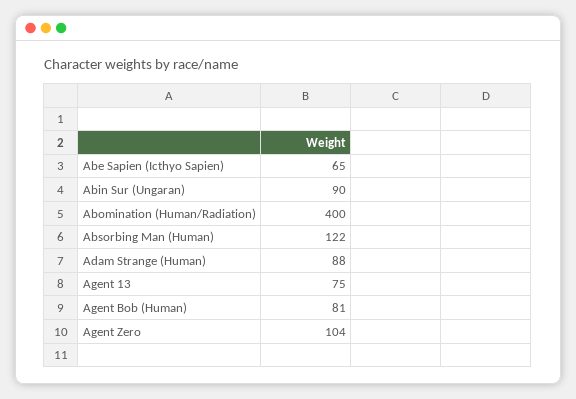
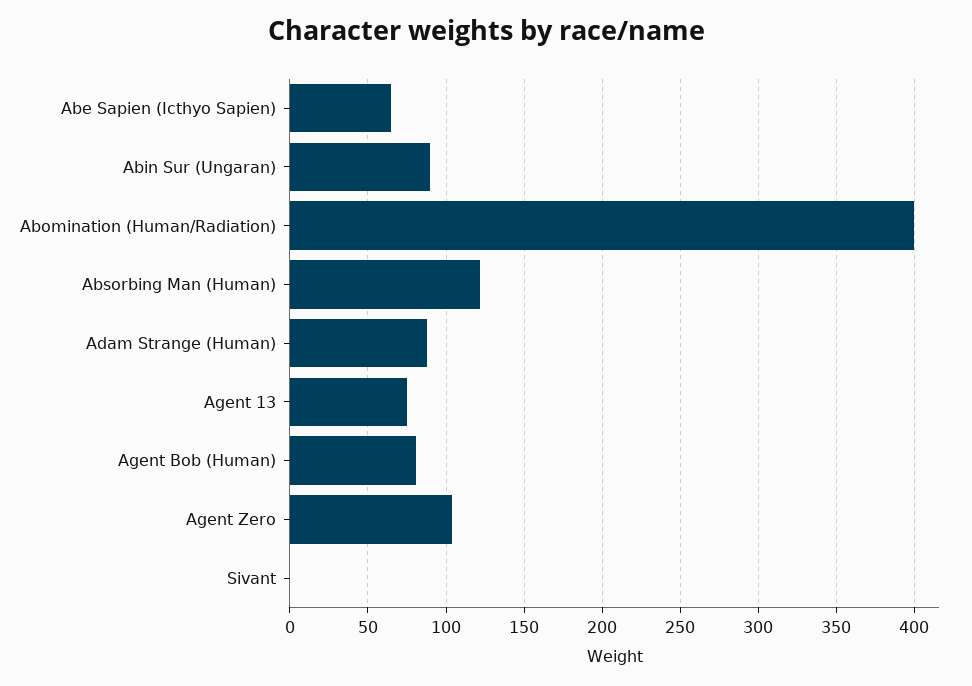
Sivant: none -> 0

